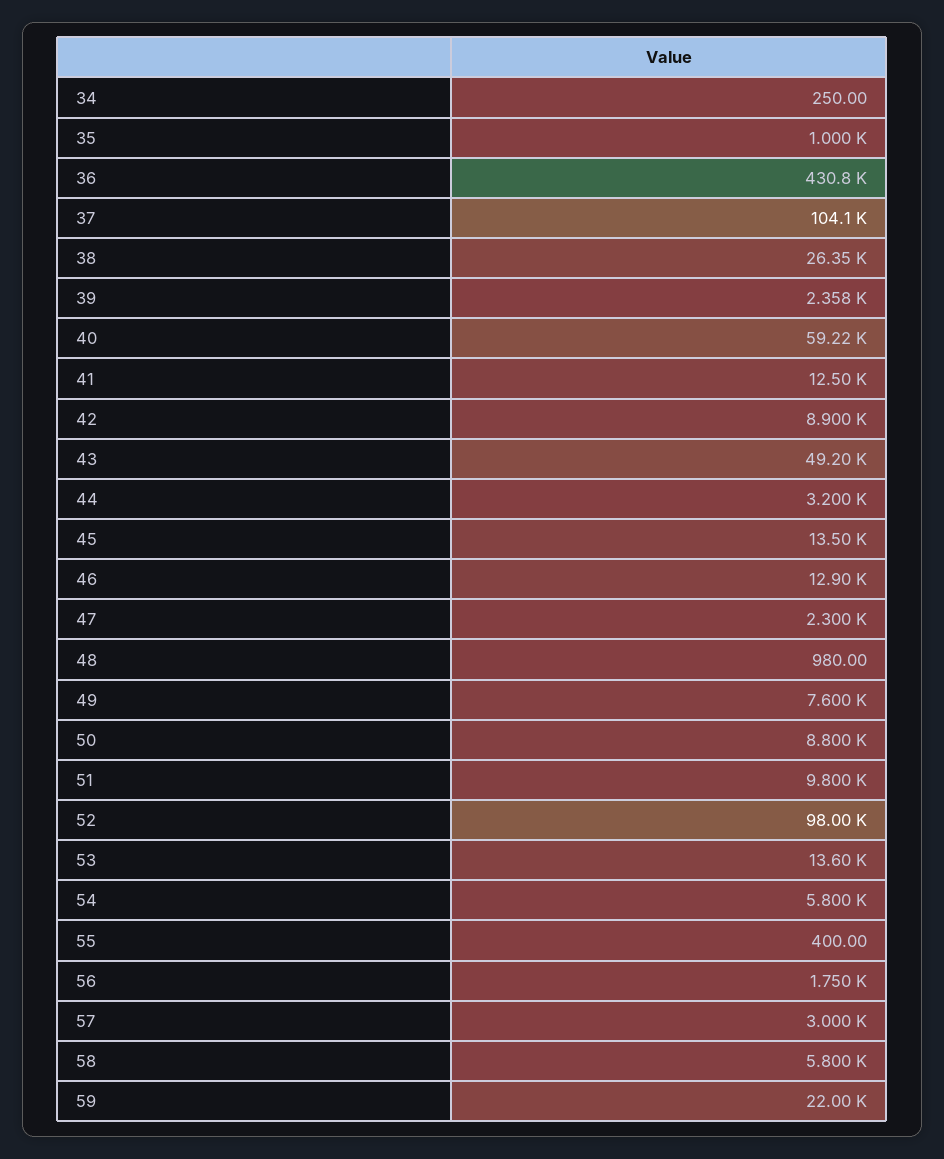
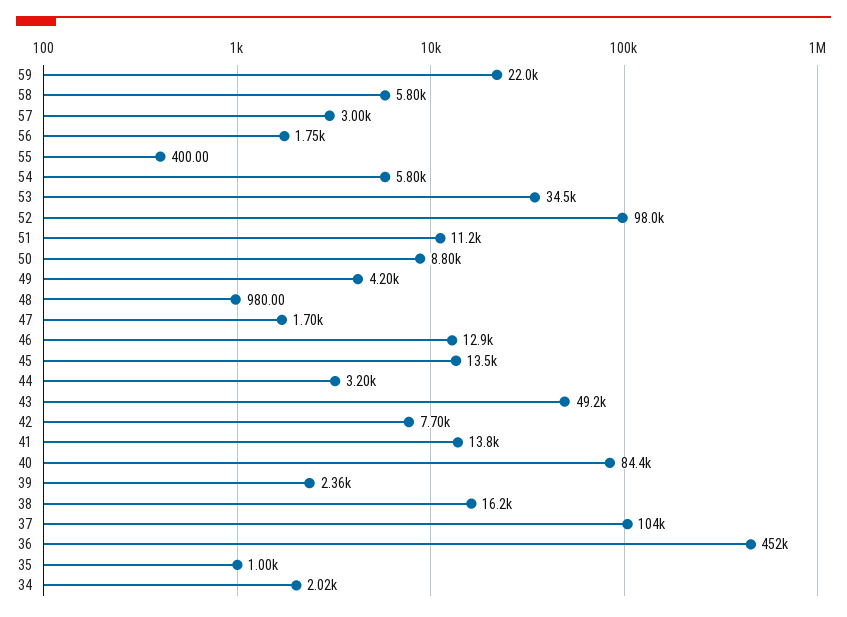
34: 250 -> 2020
36: 430800 -> 452000
38: 26350 -> 16200
40: 59220 -> 84400
41: 12500 -> 13800
42: 8900 -> 7700
47: 2300 -> 1700
49: 7600 -> 4200
51: 9800 -> 11200
53: 13600 -> 34500

